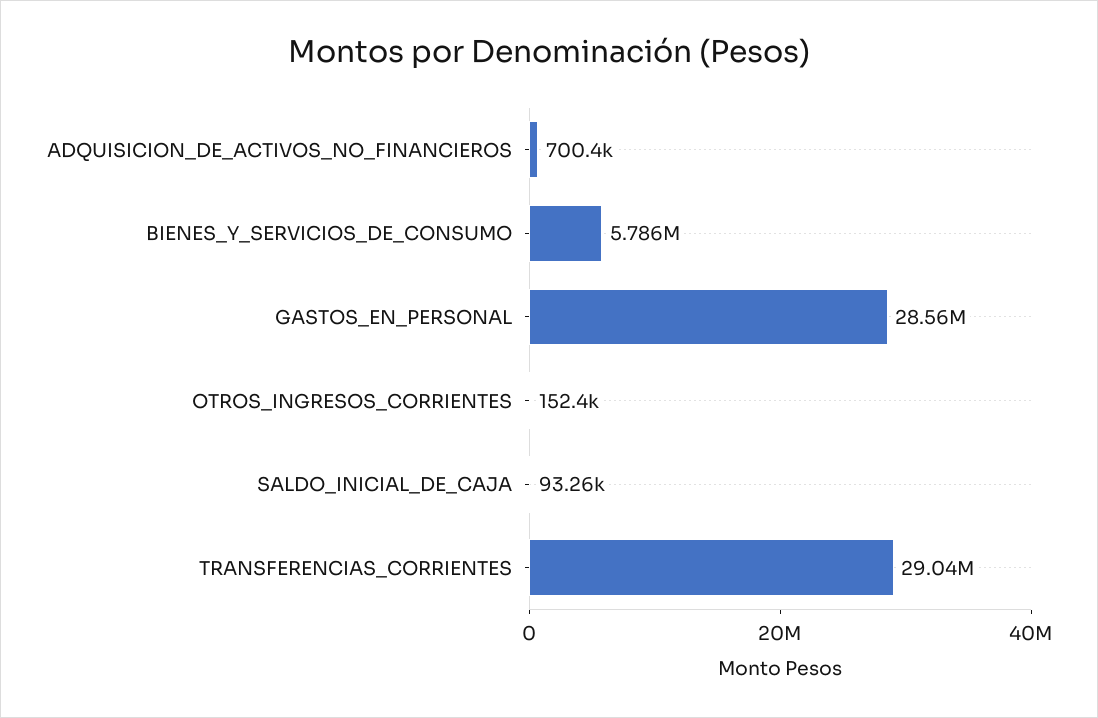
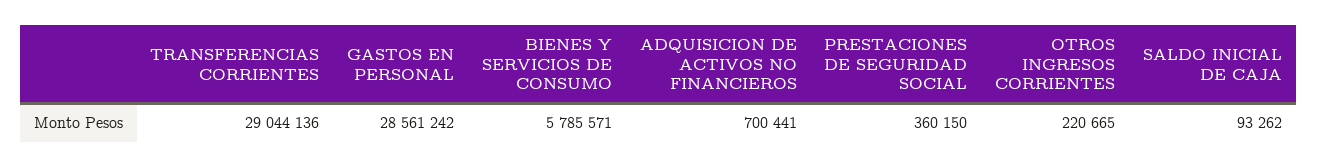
OTROS_INGRESOS_CORRIENTES: 152400 -> 220665
PRESTACIONES DE SEGURIDAD SOCIAL: none -> 360150

